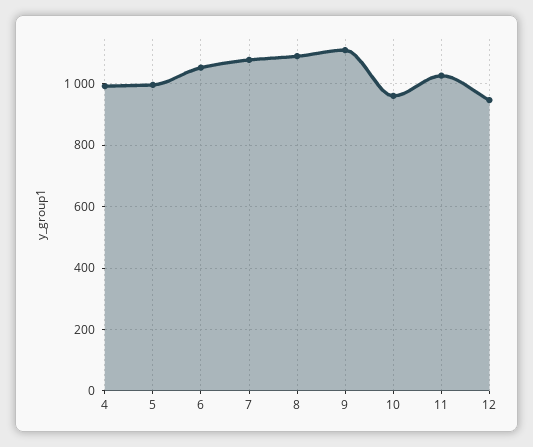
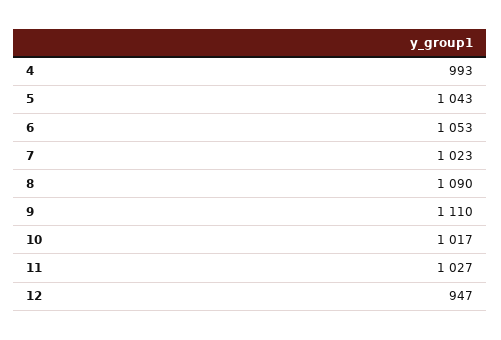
5: 1000 -> 1043
7: 1080 -> 1023
10: 960 -> 1017

